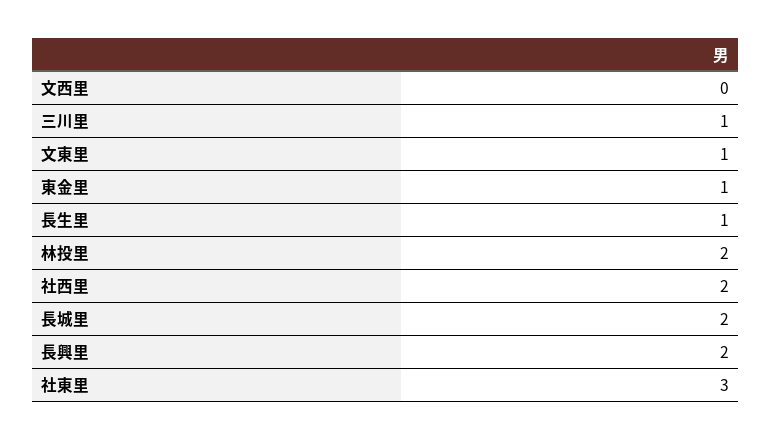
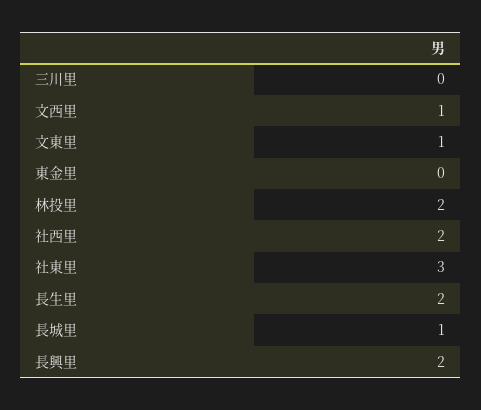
文西里: 0 -> 1
三川里: 1 -> 0
東金里: 1 -> 0
長生里: 1 -> 2
長城里: 2 -> 1

